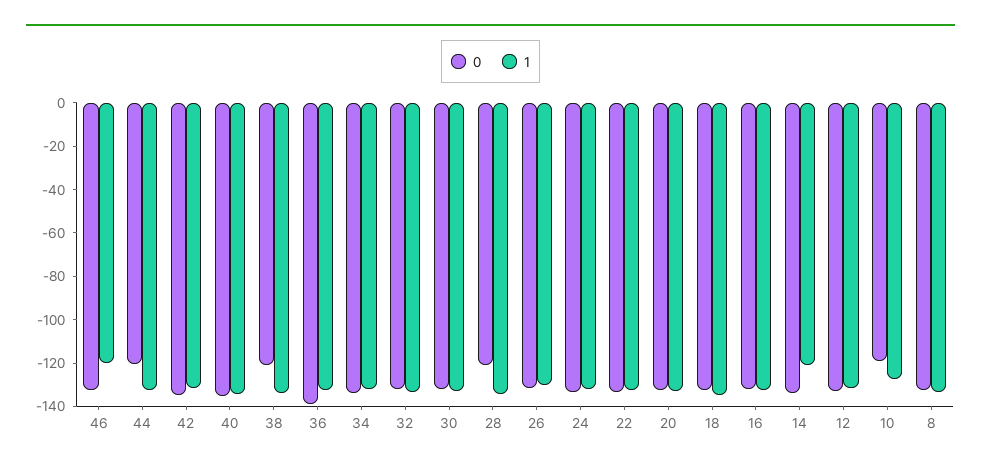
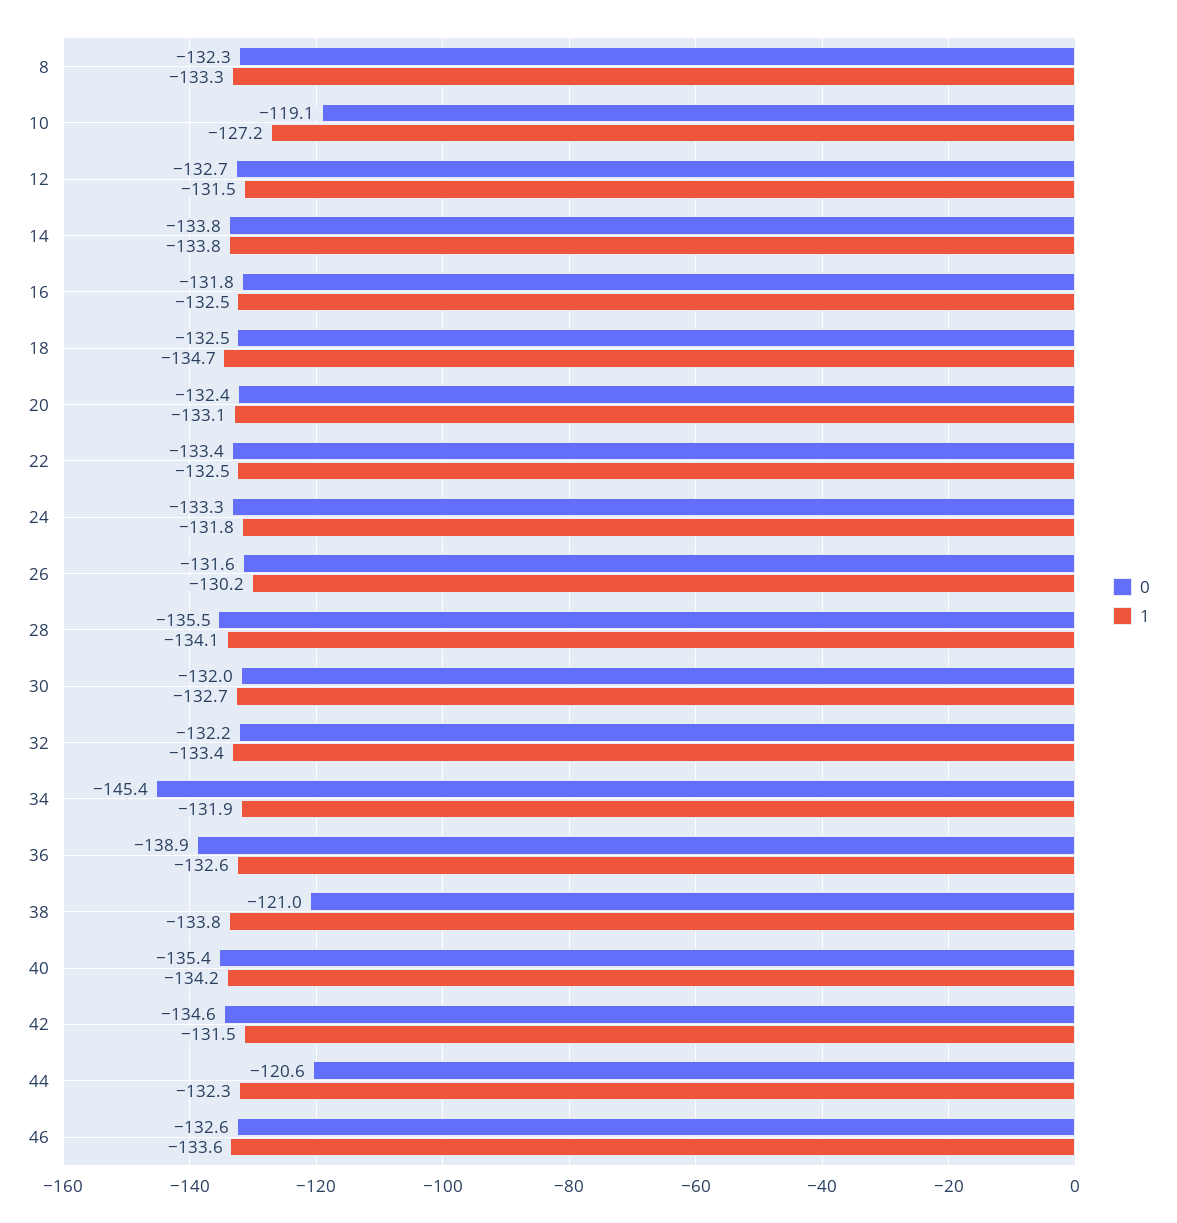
1, 46: -120 -> -133.6
0, 34: -135 -> -145.4
0, 28: -120 -> -135.5
1, 14: -120 -> -133.8

